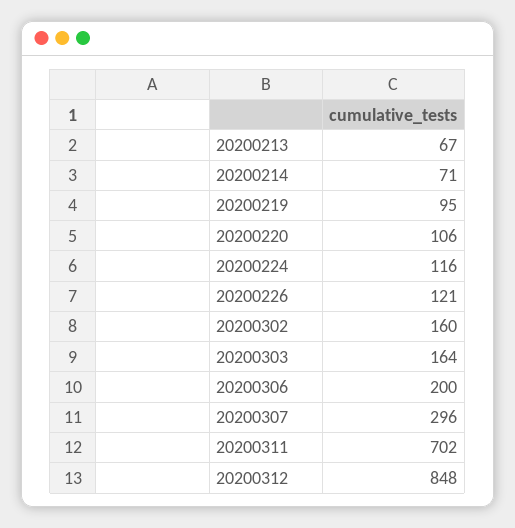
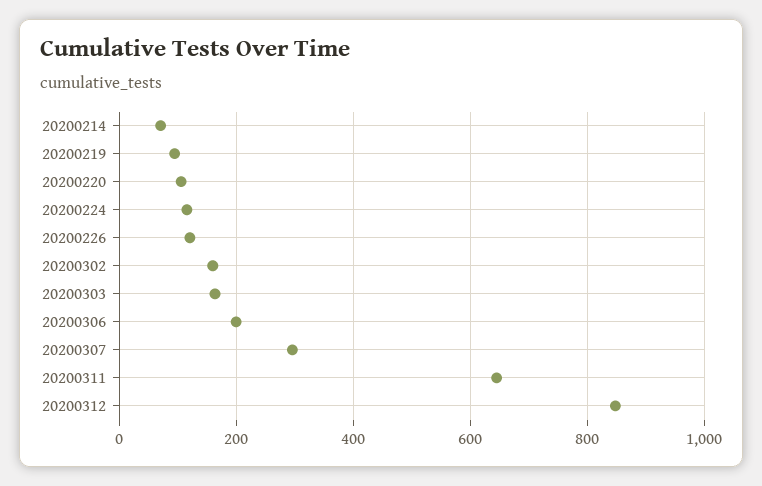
20200213: 67 -> none
20200311: 702 -> 640

